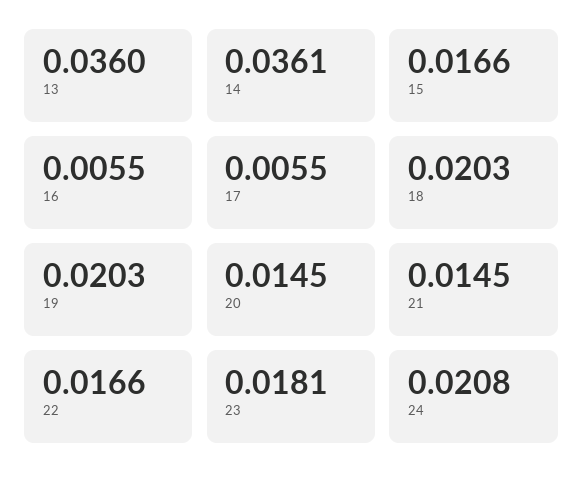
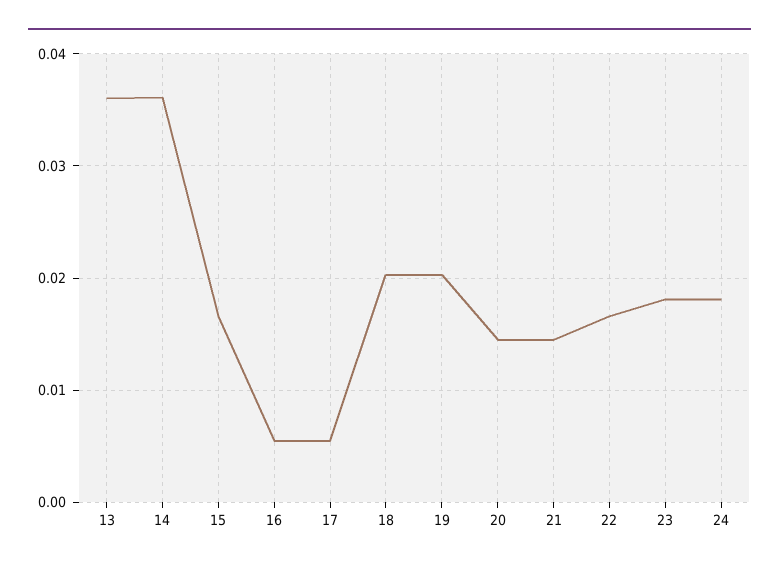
24: 0.0208 -> 0.018

